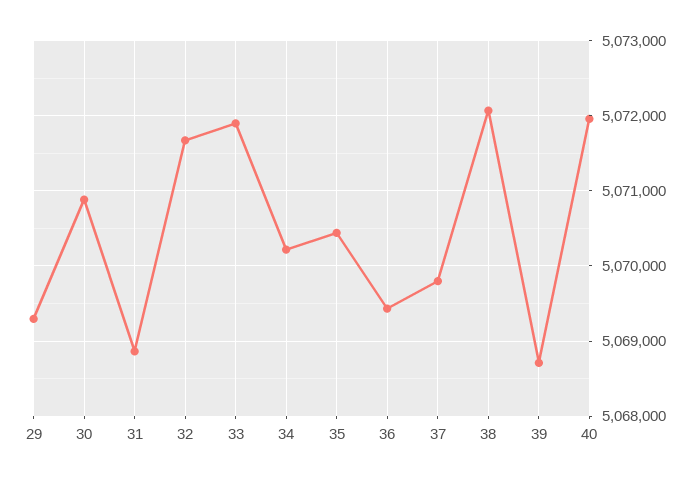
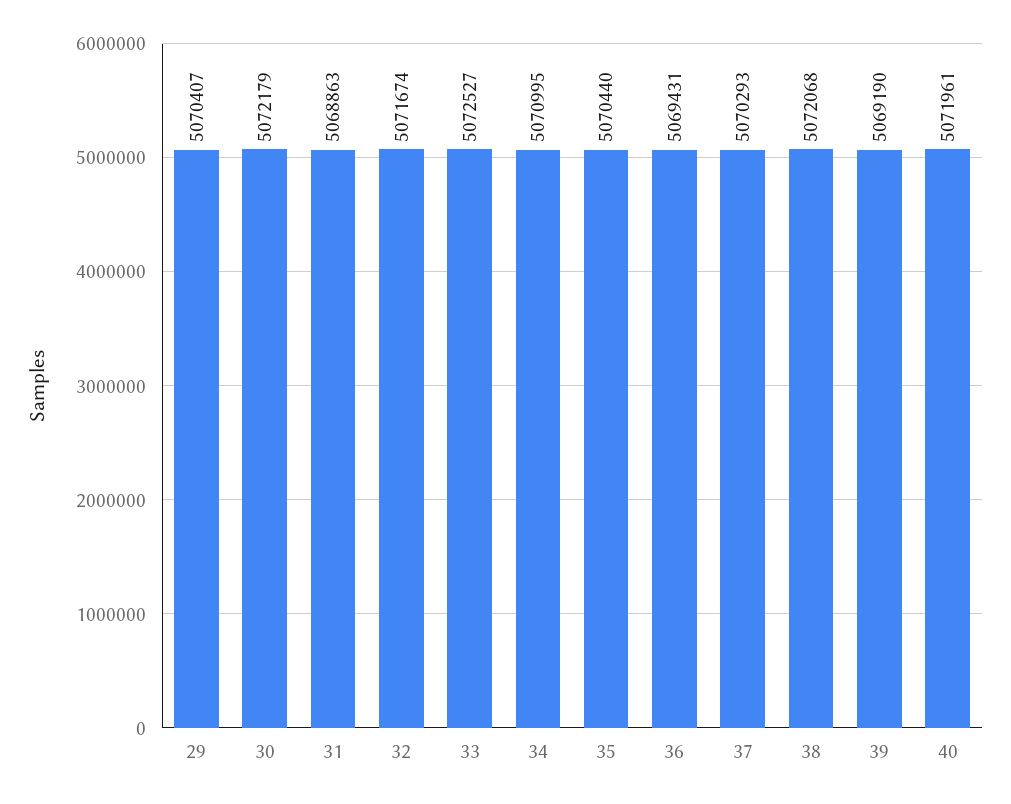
29: 5069300 -> 5070407
30: 5070900 -> 5072179
33: 5071900 -> 5072527
34: 5070200 -> 5070995
37: 5069800 -> 5070293
39: 5068700 -> 5069190

